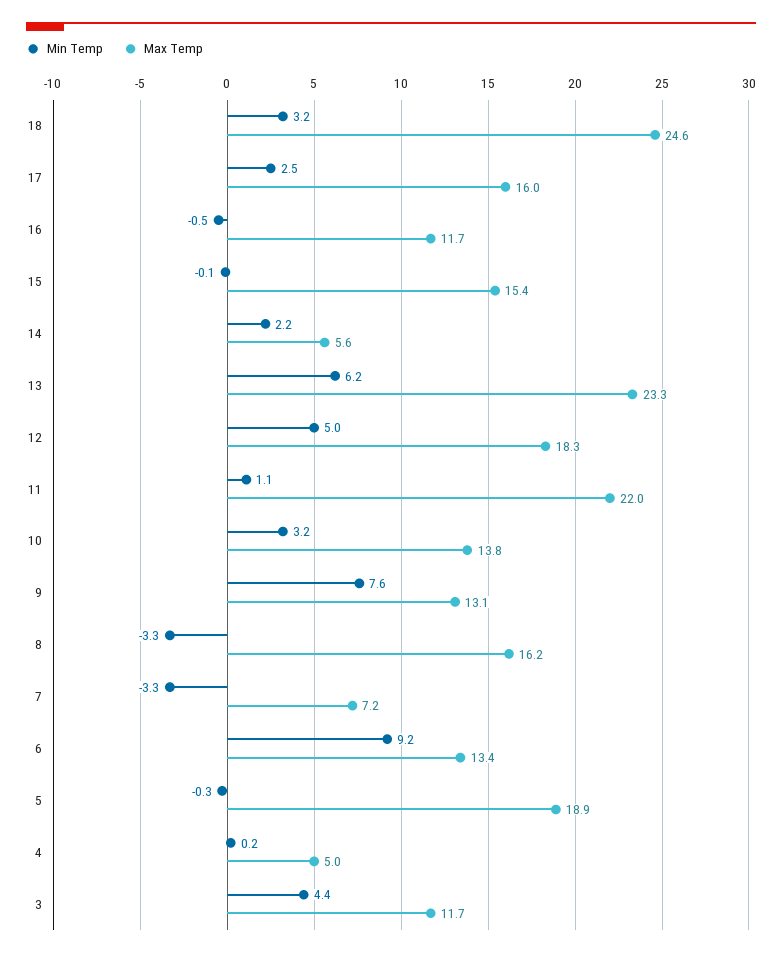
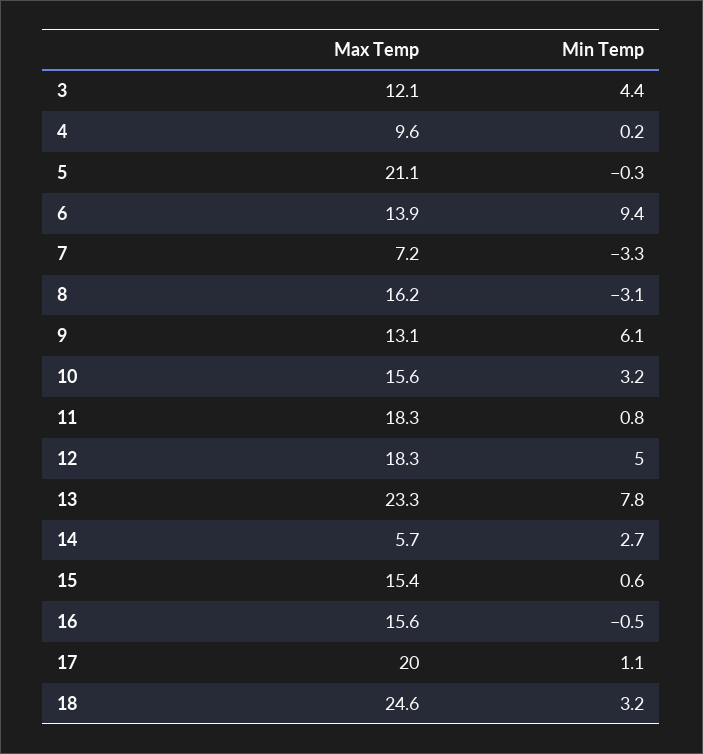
Min Temp, 17: 2.5 -> 1.1
Max Temp, 17: 16 -> 20
Max Temp, 16: 11.7 -> 15.6
Min Temp, 15: -0.1 -> 0.6
Min Temp, 14: 2.2 -> 2.7
Max Temp, 14: 5.6 -> 5.7
Min Temp, 13: 6.2 -> 7.8
Min Temp, 11: 1.1 -> 0.8
Max Temp, 11: 22 -> 18.3
Max Temp, 10: 13.8 -> 15.6
Min Temp, 9: 7.6 -> 6.1
Min Temp, 8: -3.3 -> -3.1
Min Temp, 6: 9.2 -> 9.4
Max Temp, 6: 13.4 -> 13.9
Max Temp, 5: 18.9 -> 21.1
Max Temp, 4: 5 -> 9.6
Max Temp, 3: 11.7 -> 12.1

